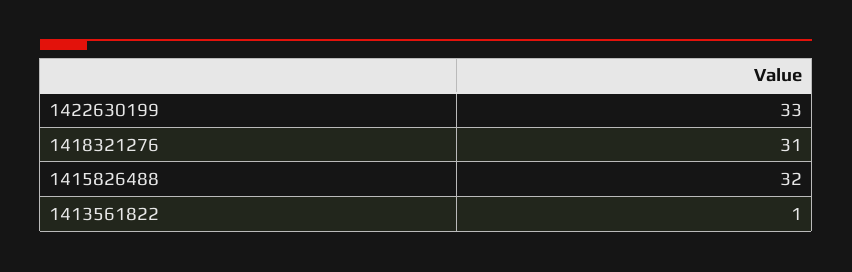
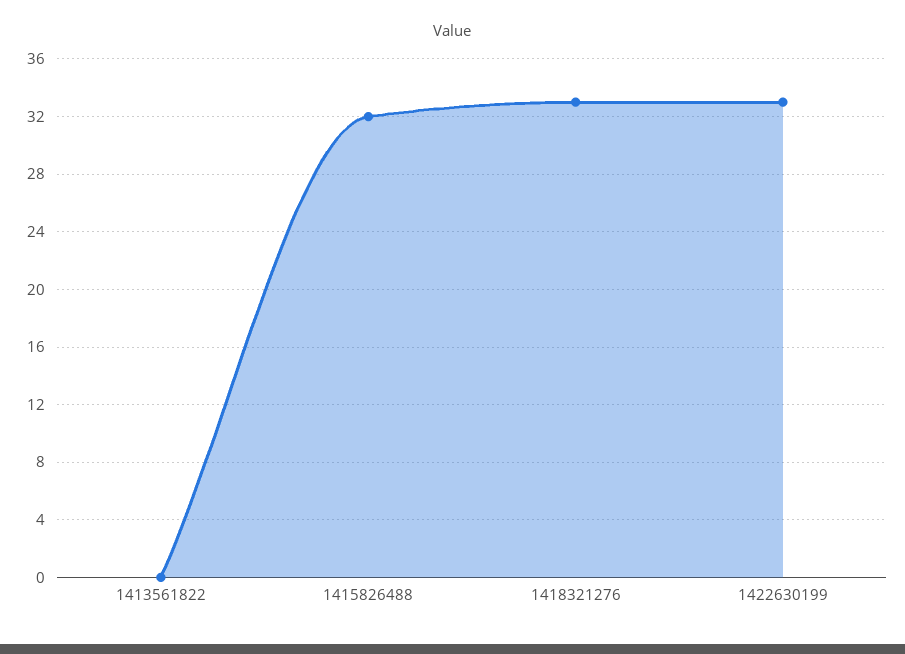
1418321276: 31 -> 33
1413561822: 1 -> 0

